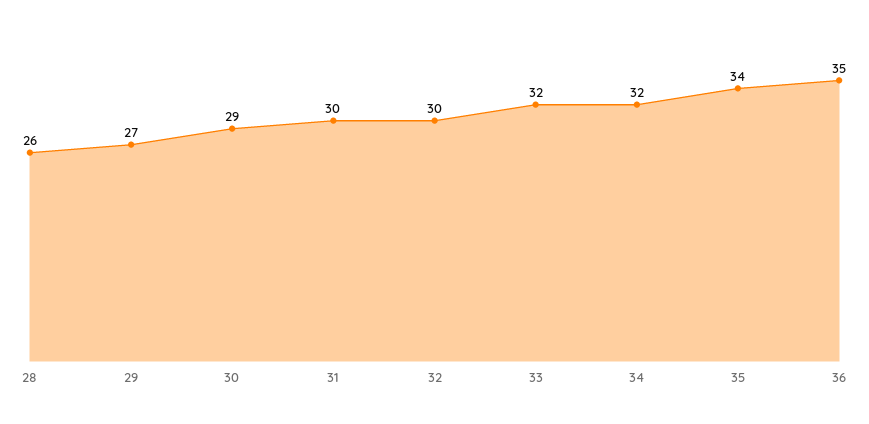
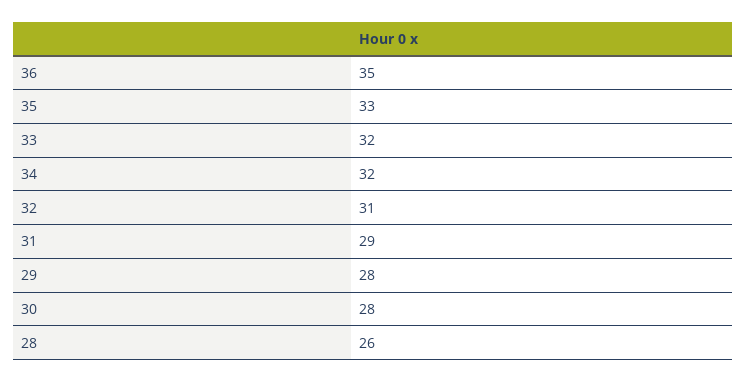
29: 27 -> 28
30: 29 -> 28
31: 30 -> 29
32: 30 -> 31
35: 34 -> 33

